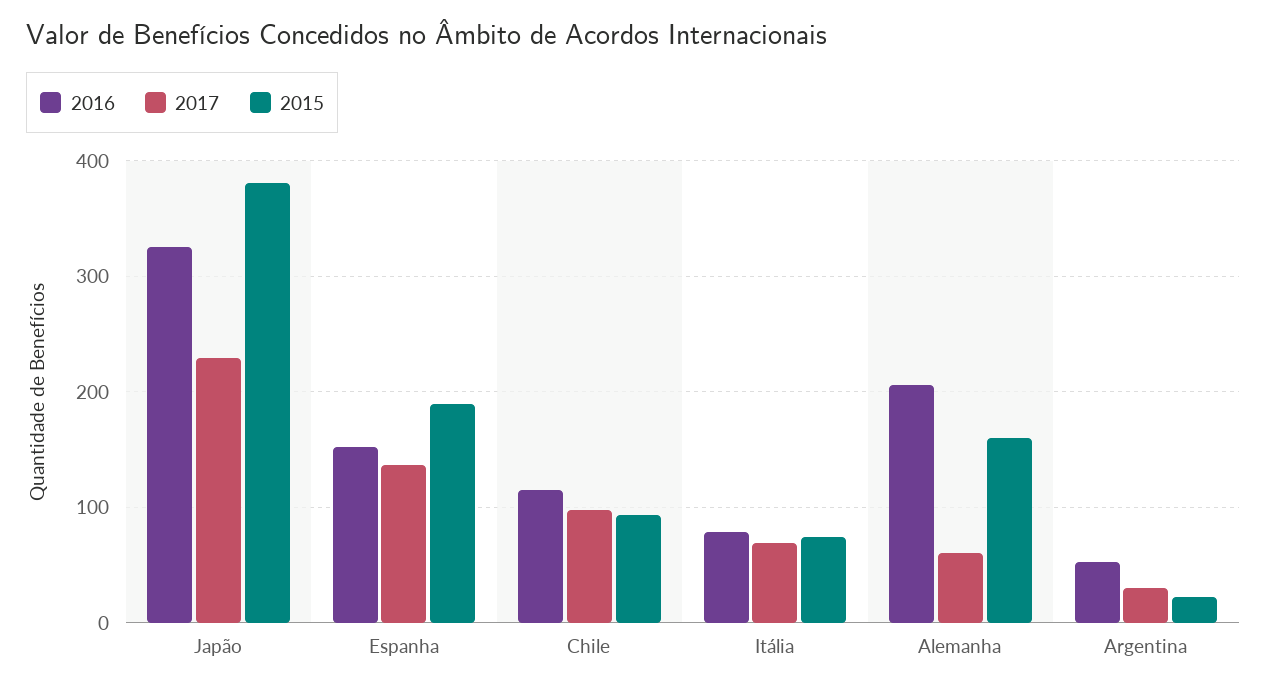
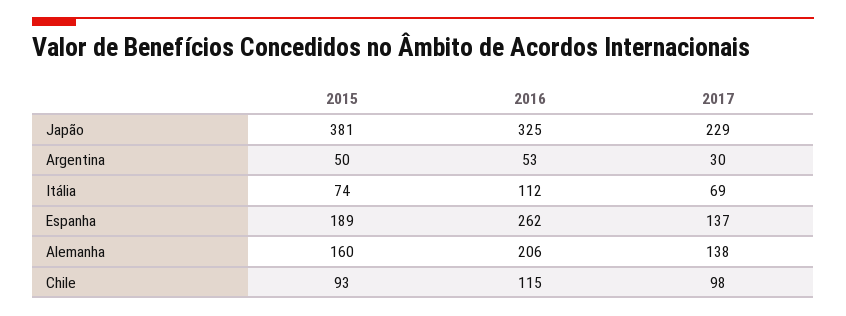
2016, Espanha: 150 -> 262
2016, Itália: 80 -> 112
2017, Alemanha: 60 -> 138
2015, Argentina: 20 -> 50

